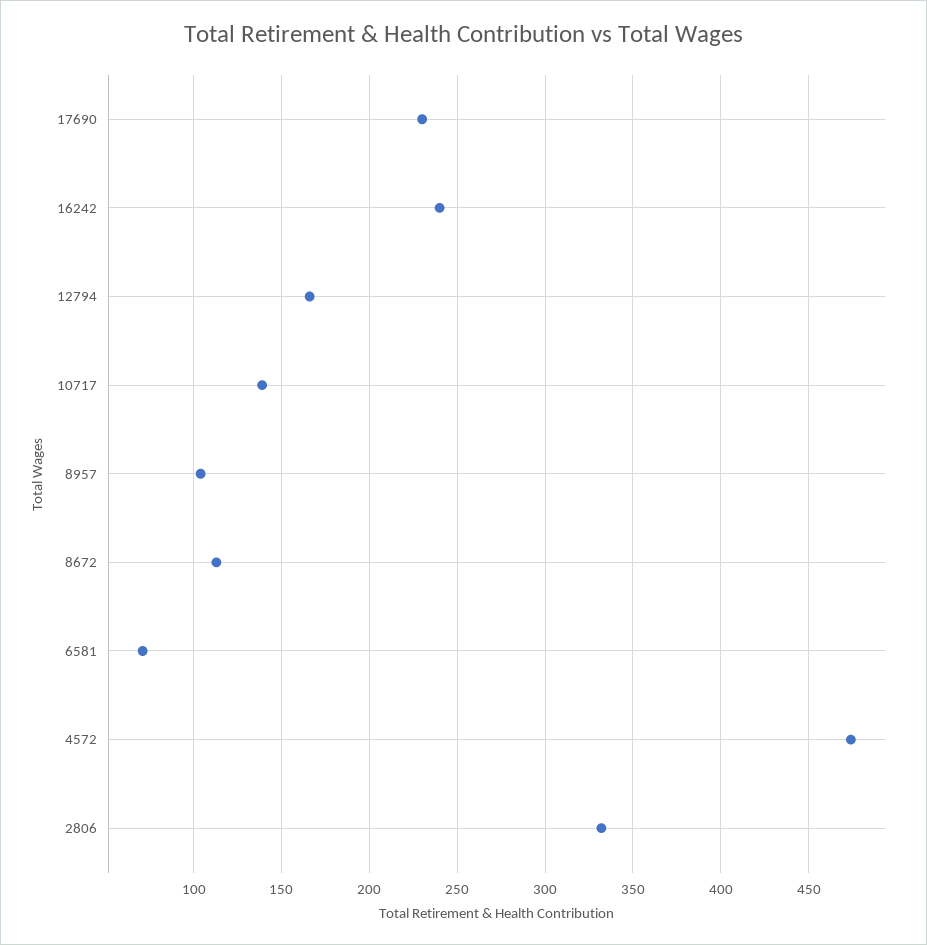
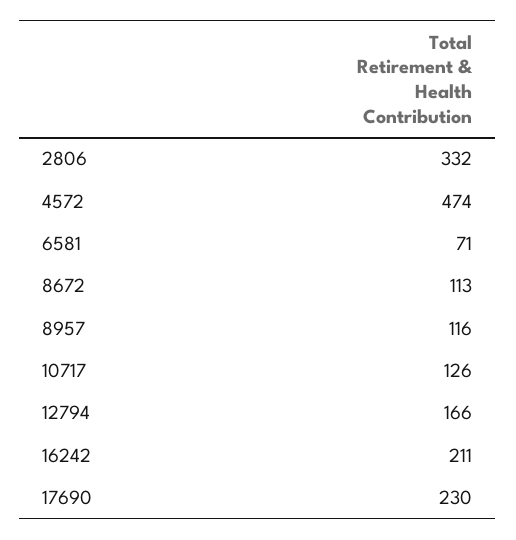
16242: 240 -> 211
10717: 140 -> 126
8957: 105 -> 116

